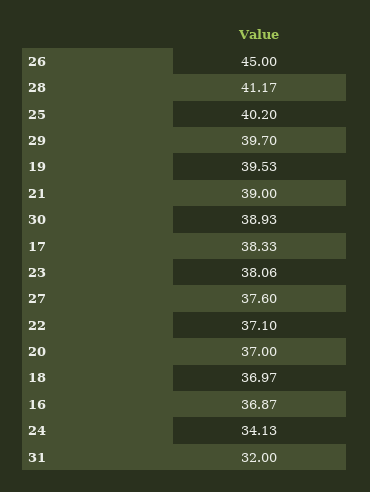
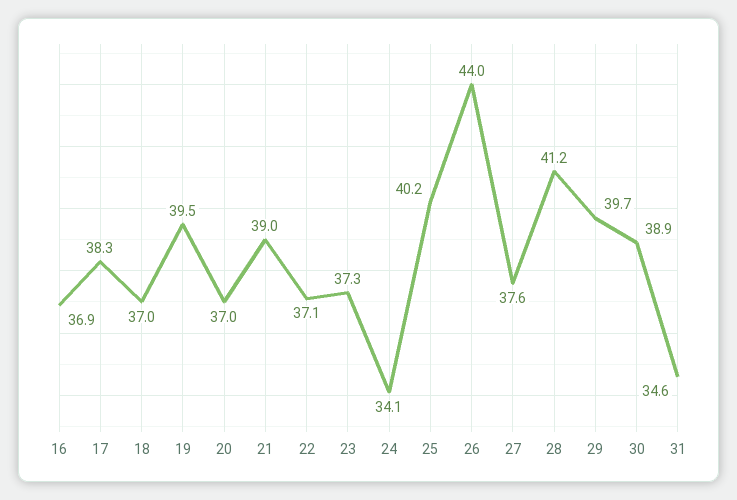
26: 45 -> 44
23: 38.06 -> 37.3
31: 32 -> 34.6

